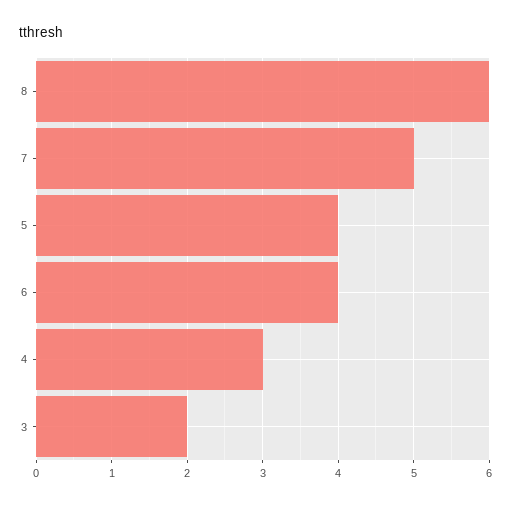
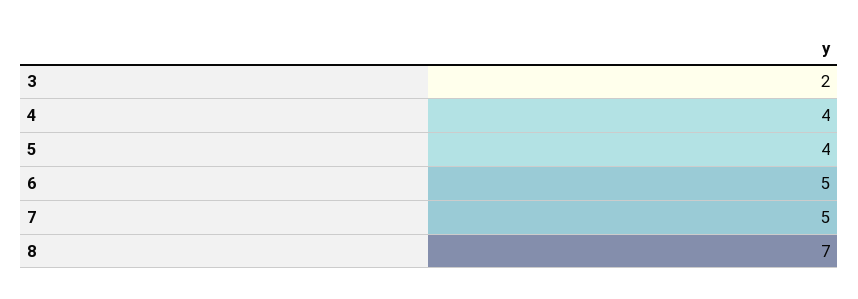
8: 6 -> 7
6: 4 -> 5
4: 3 -> 4

